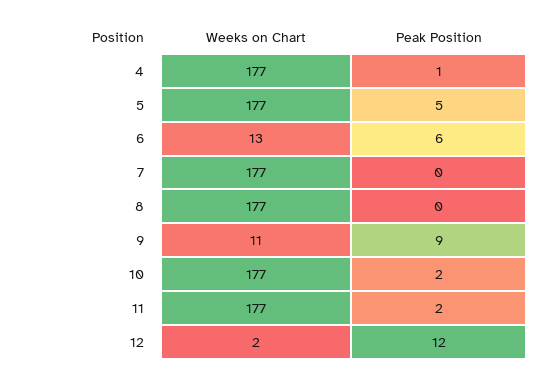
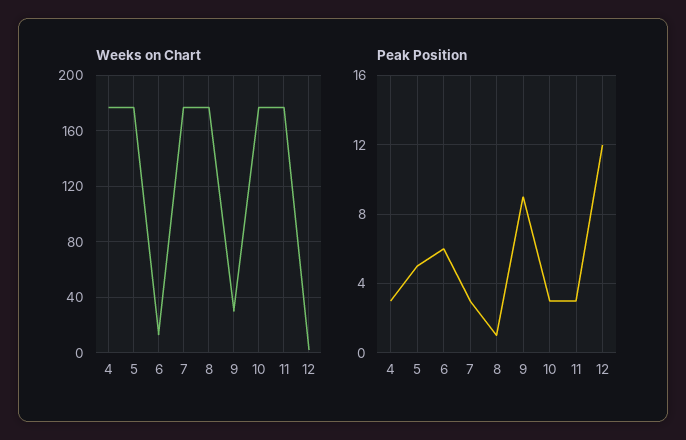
Peak Position, 4: 1 -> 3
Peak Position, 7: 0 -> 3
Peak Position, 8: 0 -> 1
Weeks on Chart, 9: 11 -> 30
Peak Position, 10: 2 -> 3
Peak Position, 11: 2 -> 3

